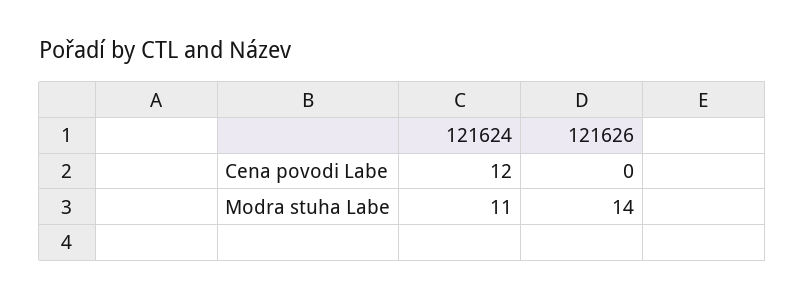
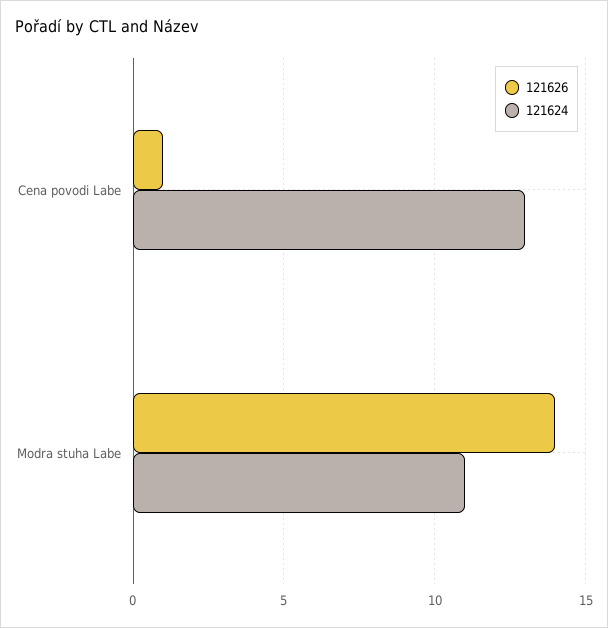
121624, Cena povodi Labe: 12 -> 13
121626, Cena povodi Labe: 0 -> 1

